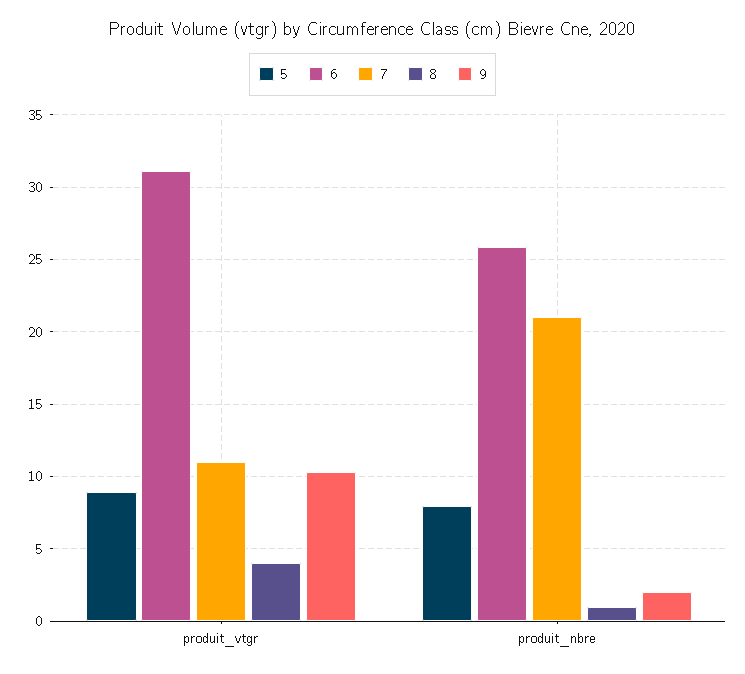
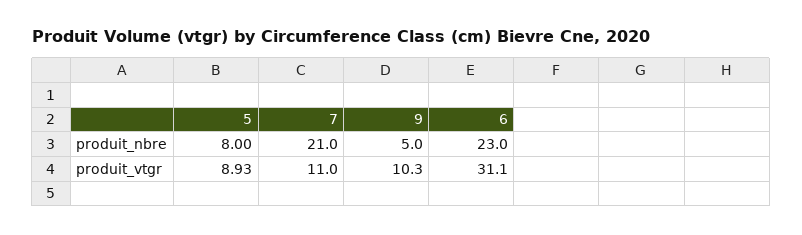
8, produit_vtgr: 4 -> none
6, produit_nbre: 26 -> 23
8, produit_nbre: 1 -> none
9, produit_nbre: 2 -> 5

